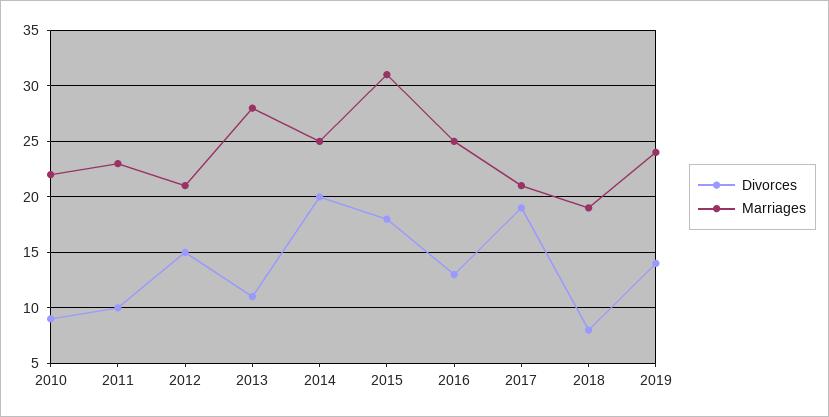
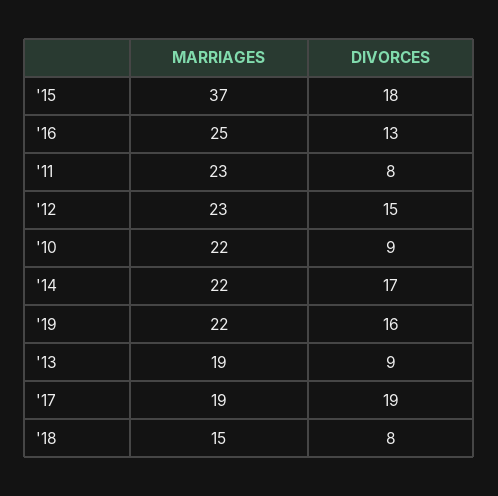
Divorces, 2011: 10 -> 8
Marriages, 2012: 21 -> 23
Divorces, 2013: 11 -> 9
Marriages, 2013: 28 -> 19
Divorces, 2014: 20 -> 17
Marriages, 2014: 25 -> 22
Marriages, 2015: 31 -> 37
Marriages, 2017: 21 -> 19
Marriages, 2018: 19 -> 15
Divorces, 2019: 14 -> 16
Marriages, 2019: 24 -> 22

